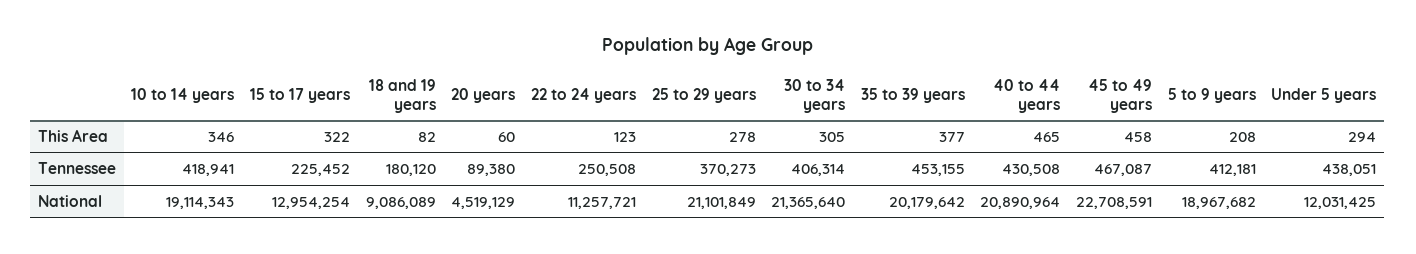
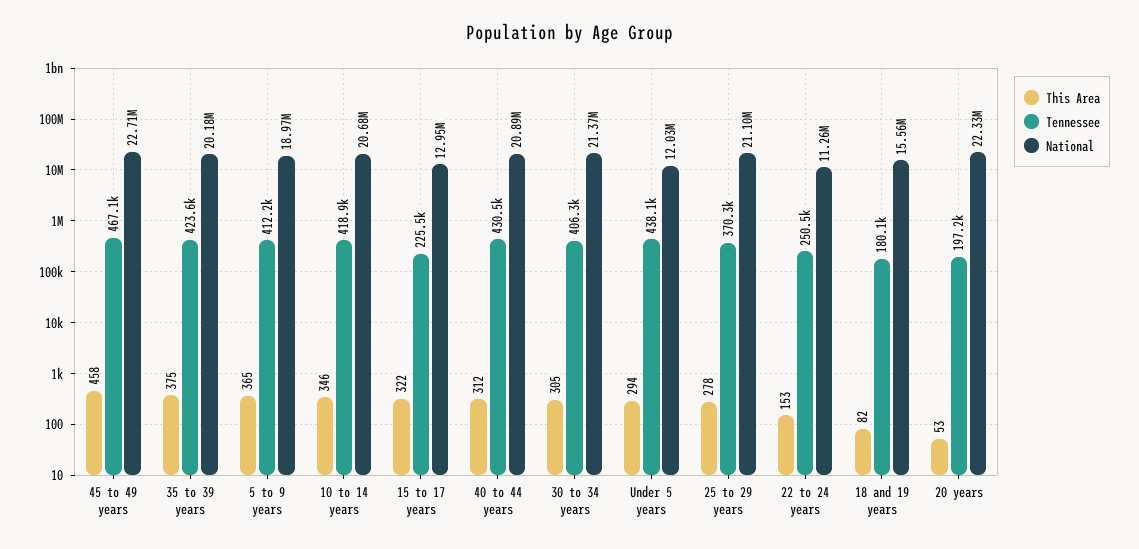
This Area, 20 years: 60 -> 53
This Area, 22 to 24 years: 123 -> 153
This Area, 35 to 39 years: 377 -> 375
This Area, 40 to 44 years: 465 -> 312
This Area, 5 to 9 years: 208 -> 365
Tennessee, 20 years: 89380 -> 197200
Tennessee, 35 to 39 years: 453155 -> 423600
National, 10 to 14 years: 19114343 -> 20680000
National, 18 and 19 years: 9086089 -> 15560000
National, 20 years: 4519129 -> 22330000

